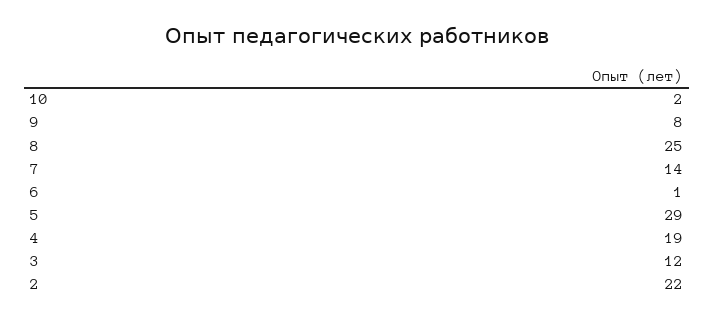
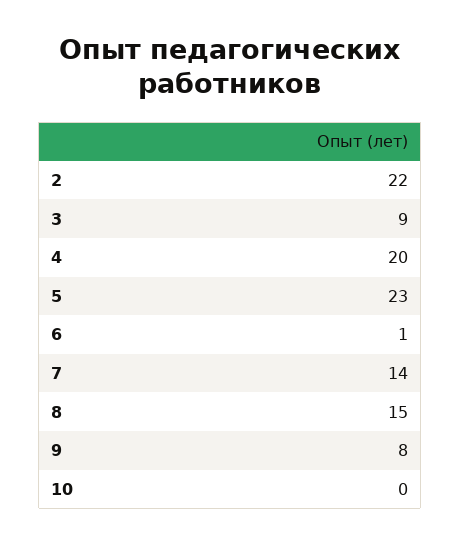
10: 2 -> 0
8: 25 -> 15
5: 29 -> 23
4: 19 -> 20
3: 12 -> 9

